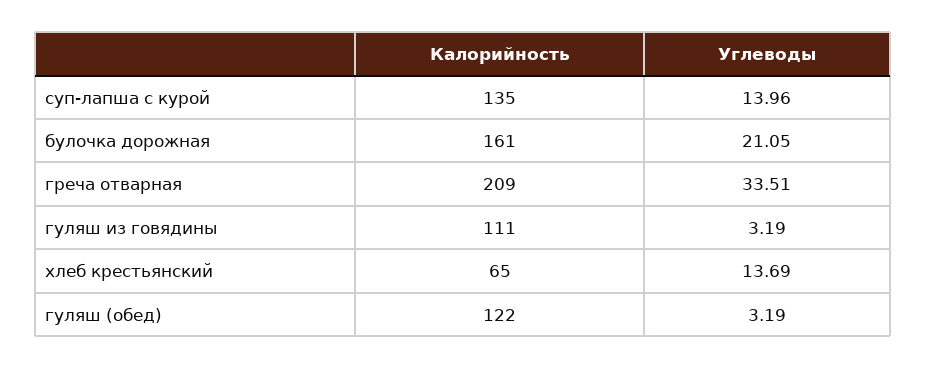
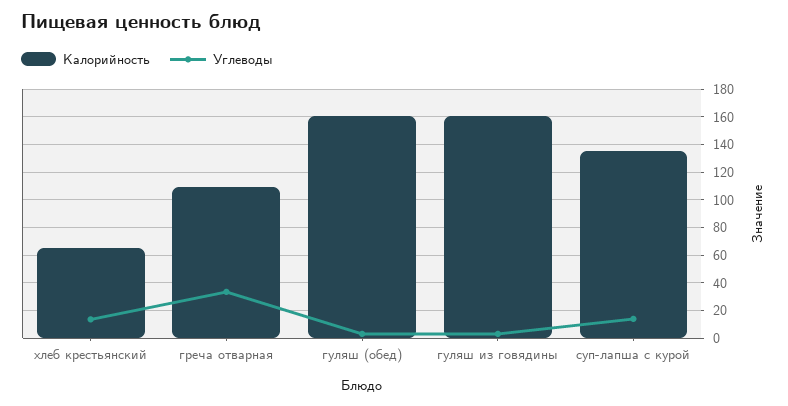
Калорийность, булочка дорожная: 161 -> none
Углеводы, булочка дорожная: 21.05 -> none
Калорийность, греча отварная: 209 -> 110
Калорийность, гуляш из говядины: 111 -> 160
Калорийность, гуляш (обед): 122 -> 160

